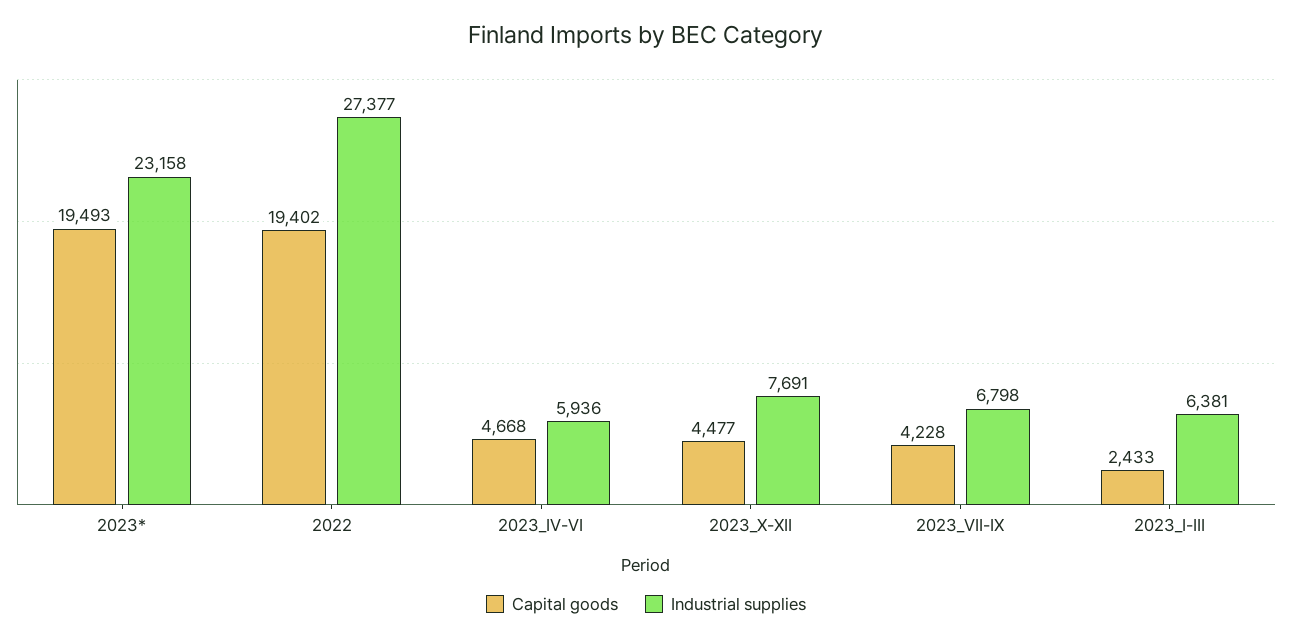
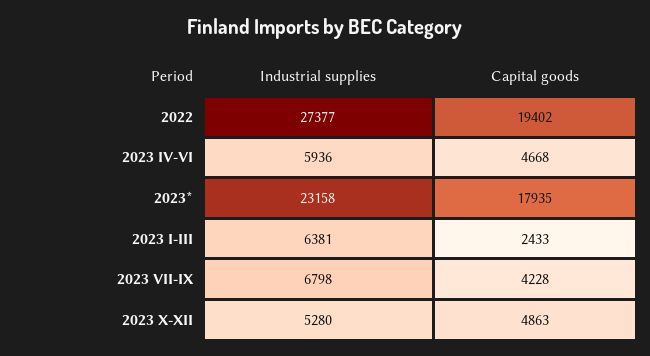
Capital goods, 2023*: 19493 -> 17935
Capital goods, 2023_X-XII: 4477 -> 4863
Industrial supplies, 2023_X-XII: 7691 -> 5280

